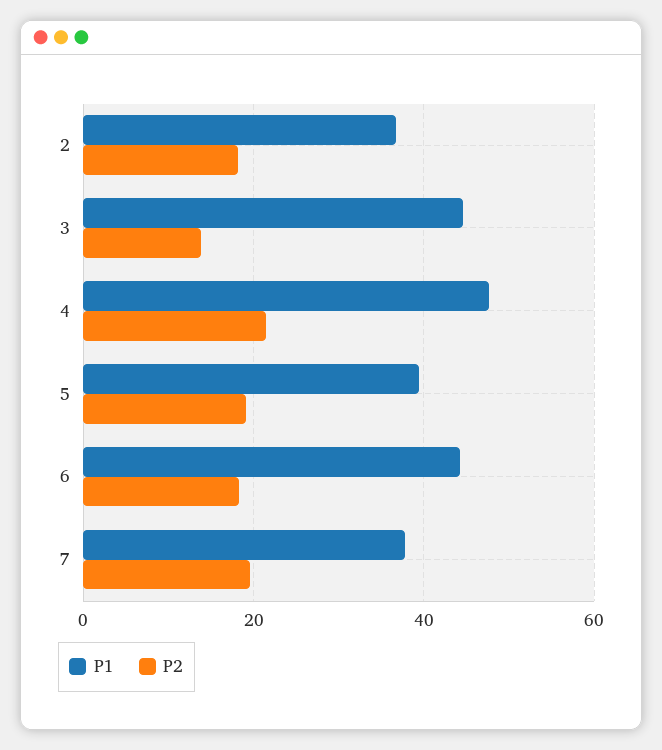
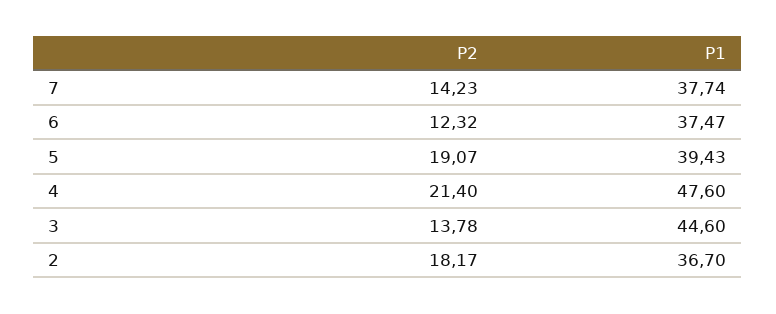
P1, 6: 44 -> 37.47
P2, 6: 18 -> 12.32
P2, 7: 20 -> 14.23

